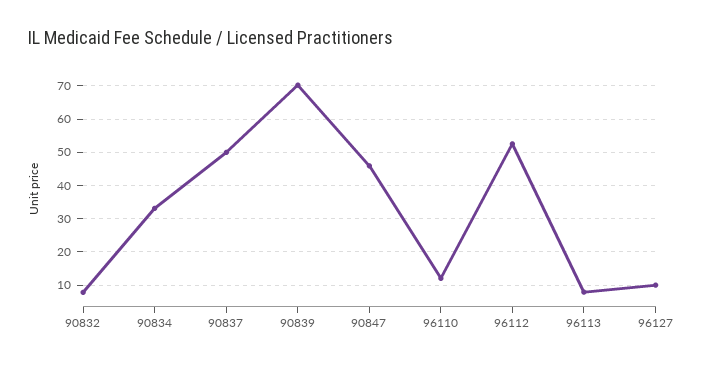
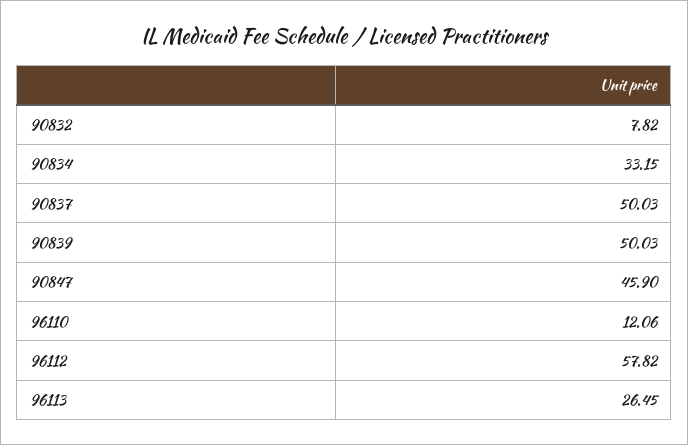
90839: 70 -> 50.03
96112: 52 -> 57.82
96113: 8 -> 26.45
96127: 10 -> none

